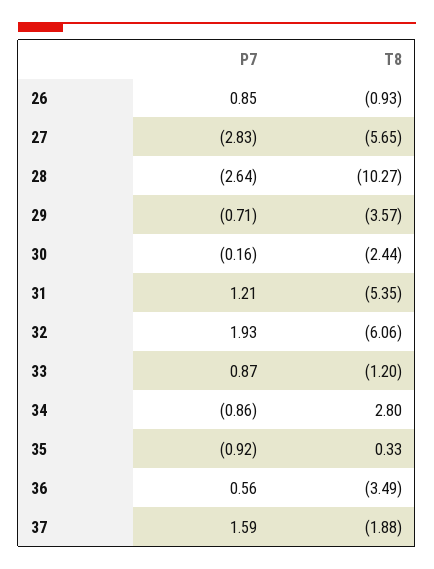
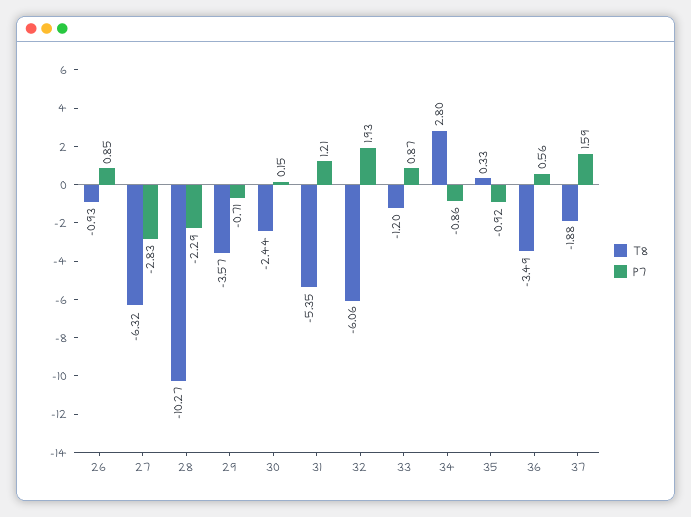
T8, 27: -5.65 -> -6.32
P7, 28: -2.64 -> -2.29
P7, 30: -0.16 -> 0.15

